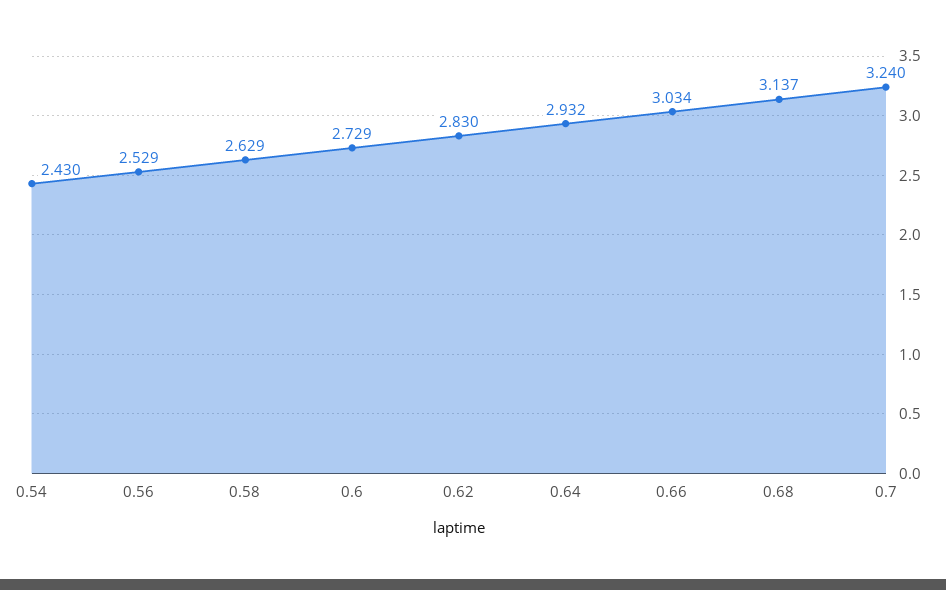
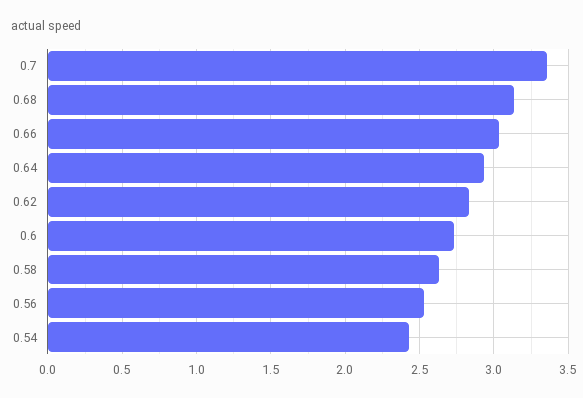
0.7: 3.24 -> 3.35

